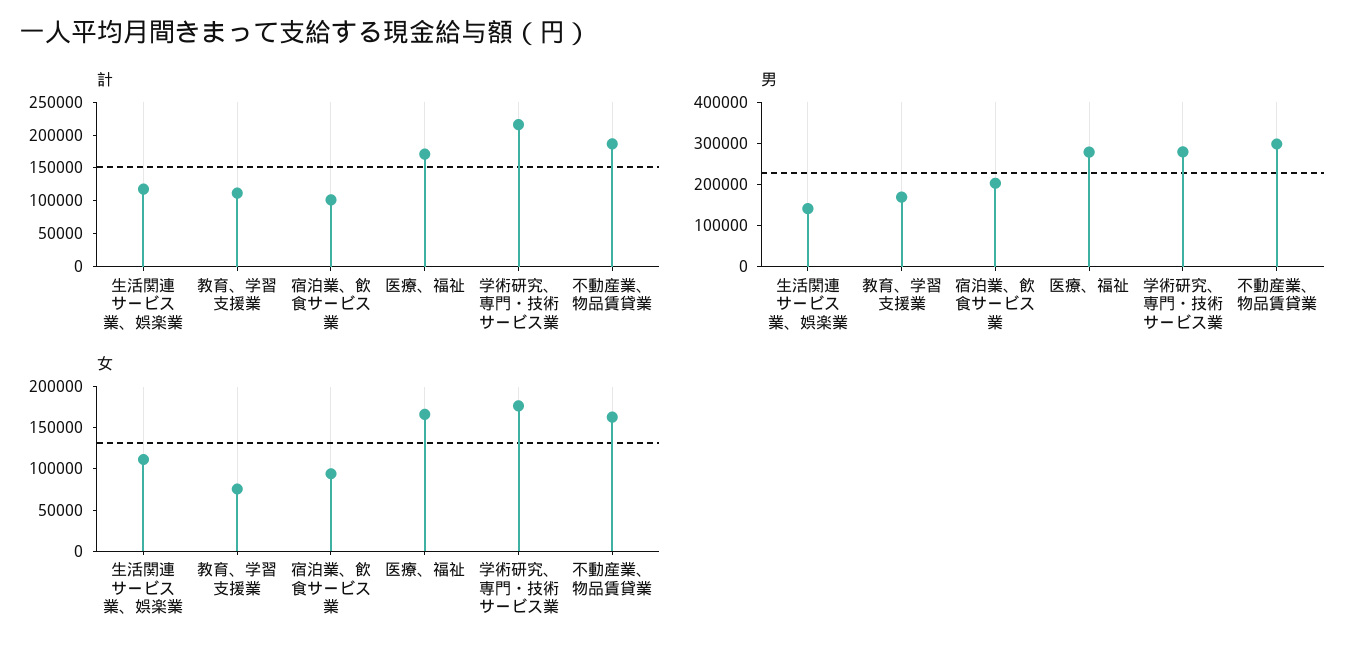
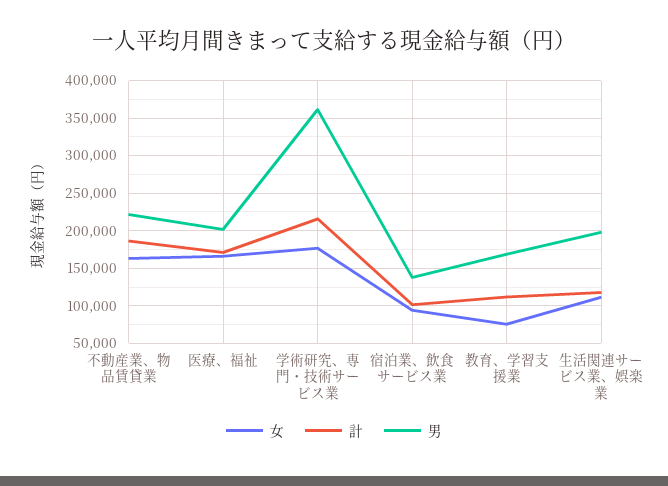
男, 生活関連サービス業、娯楽業: 140000 -> 200000
男, 宿泊業、飲食サービス業: 200000 -> 140000
男, 医療、福祉: 280000 -> 200000
男, 学術研究、専門・技術サービス業: 280000 -> 360000
男, 不動産業、物品賃貸業: 300000 -> 220000

